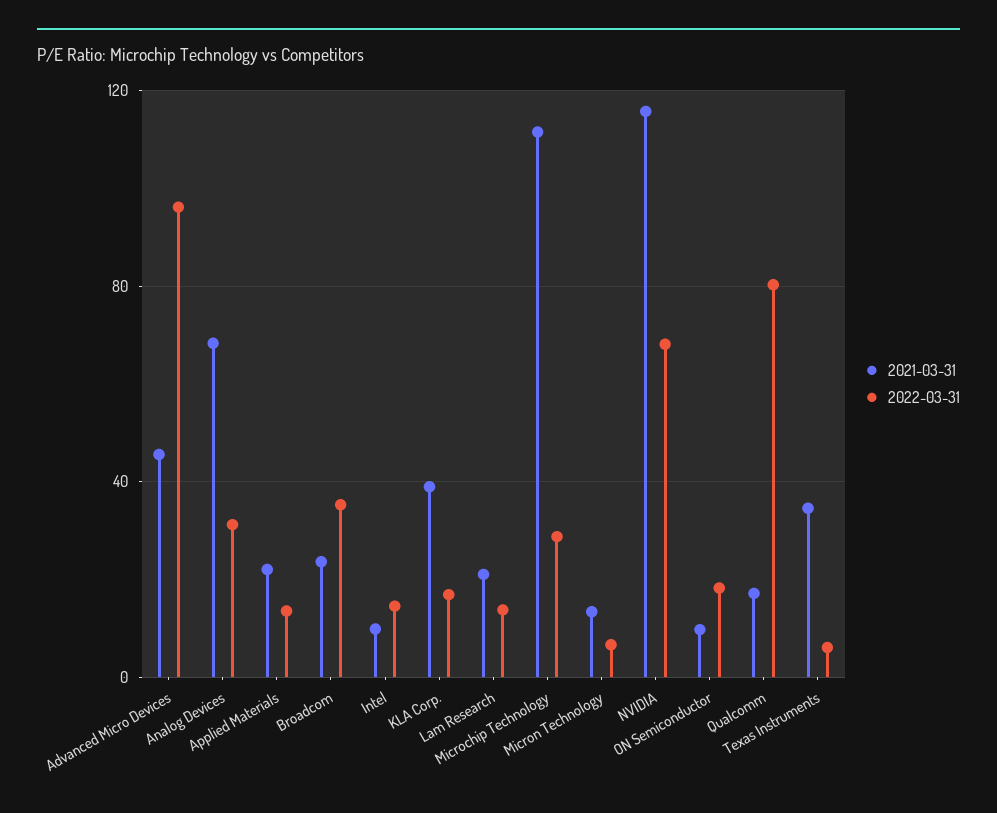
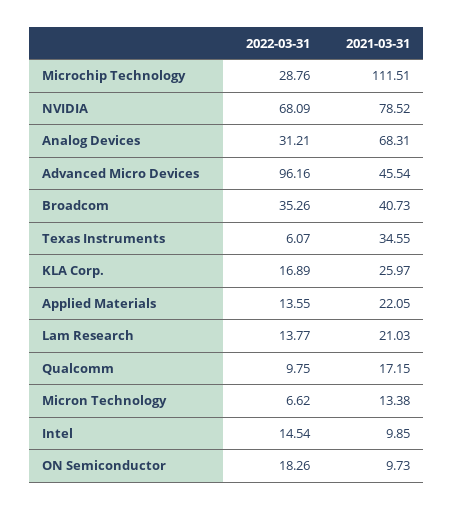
2021-03-31, Broadcom: 25 -> 40.73
2021-03-31, KLA Corp.: 40 -> 25.97
2021-03-31, NVIDIA: 115 -> 78.52
2022-03-31, Qualcomm: 80 -> 9.75

